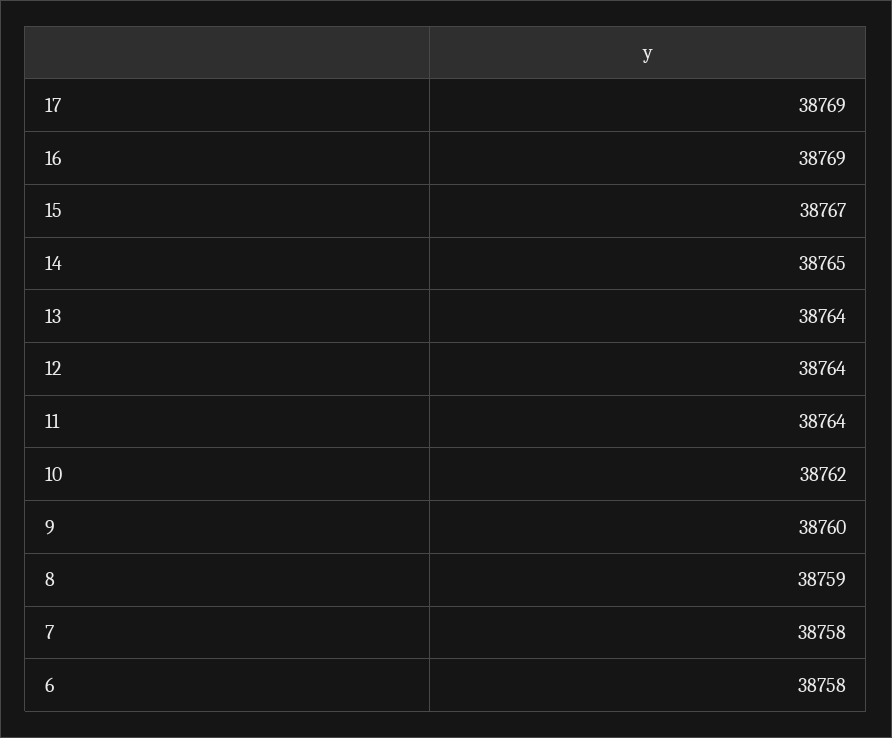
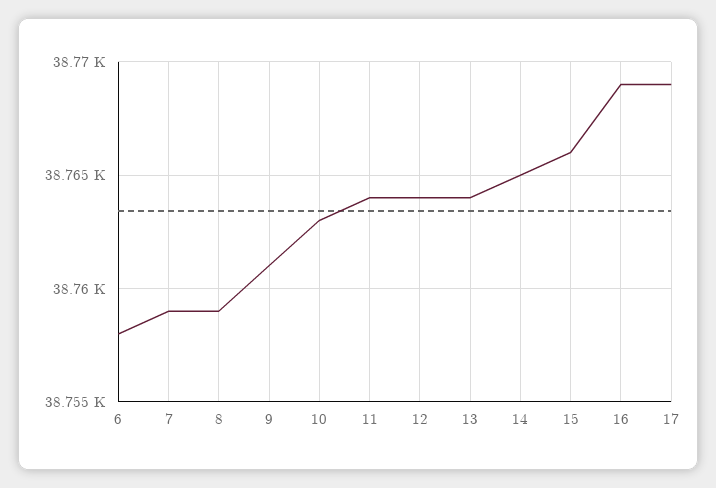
15: 38767 -> 38766
10: 38762 -> 38763
9: 38760 -> 38761
7: 38758 -> 38759

